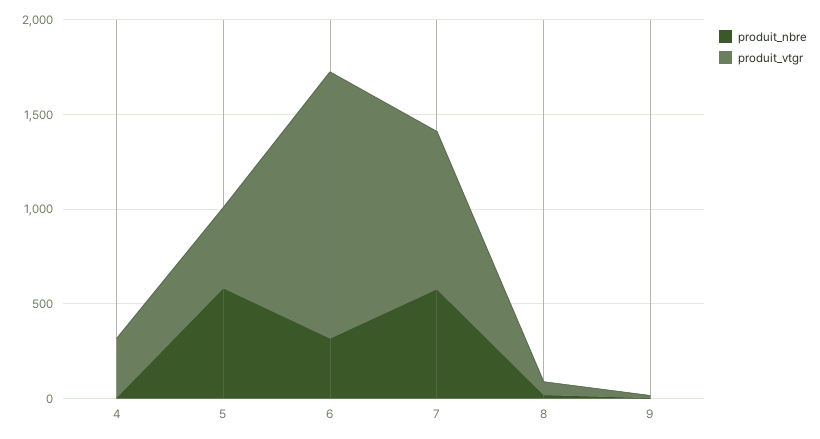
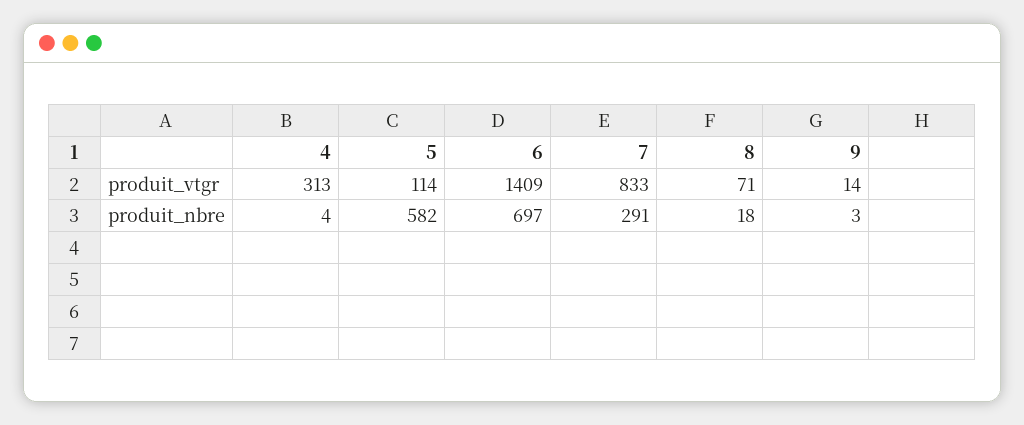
produit_vtgr, 5: 400 -> 114
produit_nbre, 6: 300 -> 697
produit_nbre, 7: 600 -> 291

